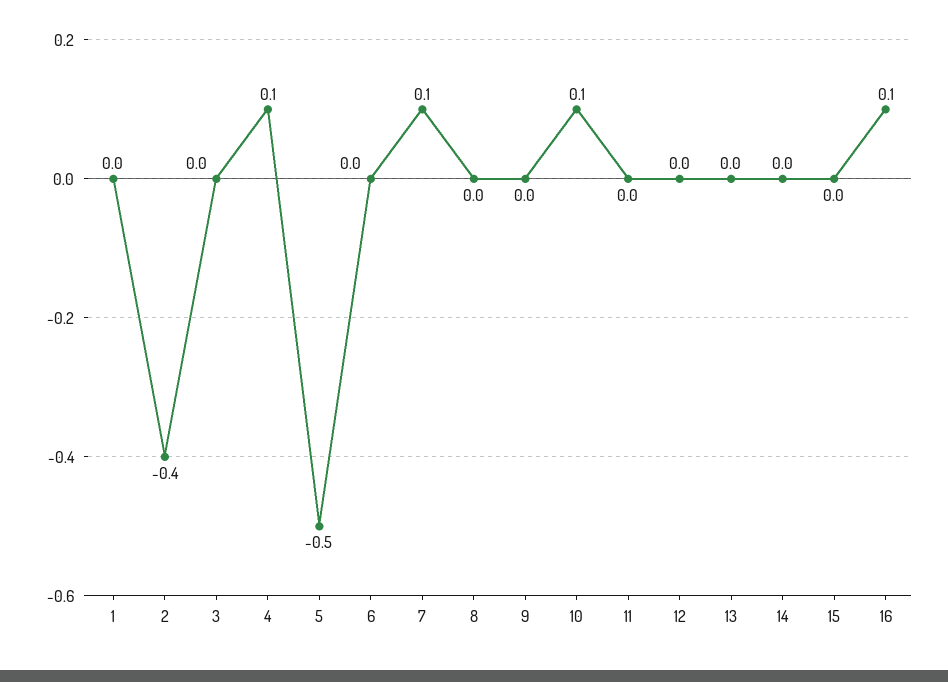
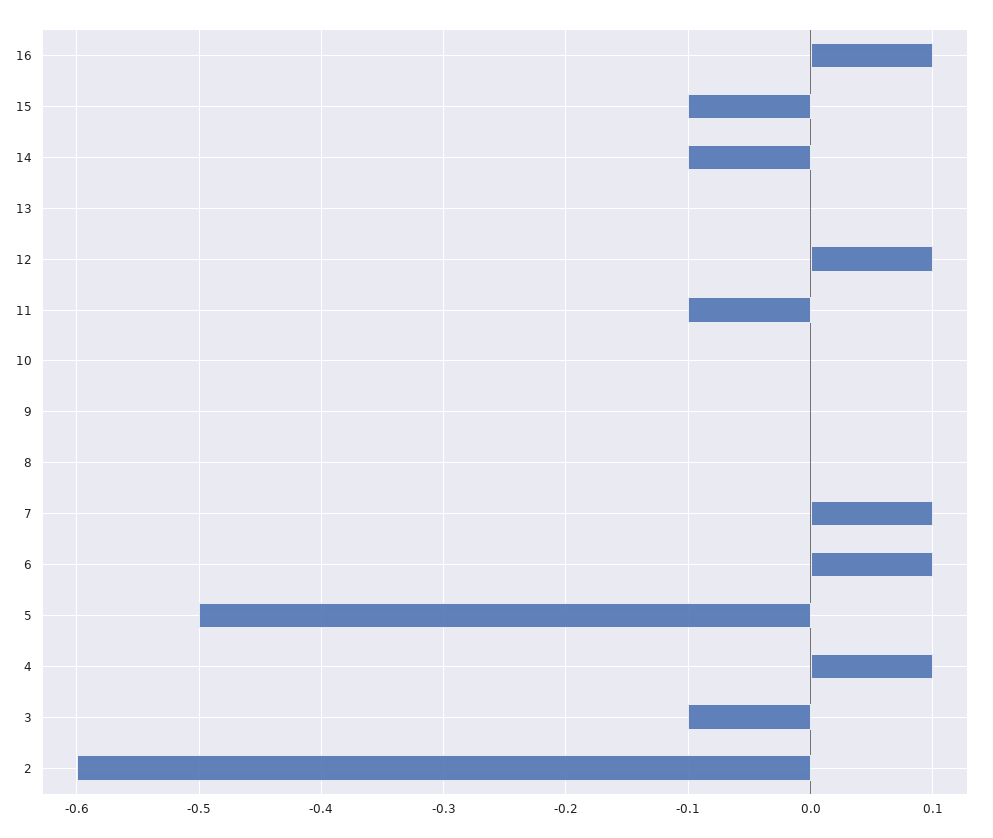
1: 0 -> none
2: -0.4 -> -0.6
3: 0 -> -0.1
6: 0 -> 0.1
10: 0.1 -> 0
11: 0 -> -0.1
12: 0 -> 0.1
14: 0 -> -0.1
15: 0 -> -0.1

